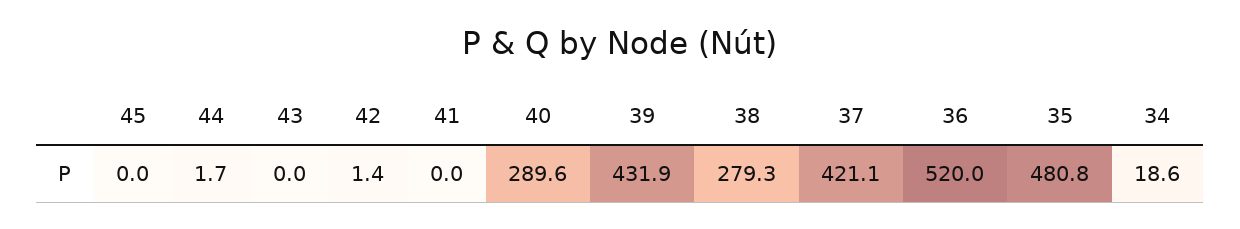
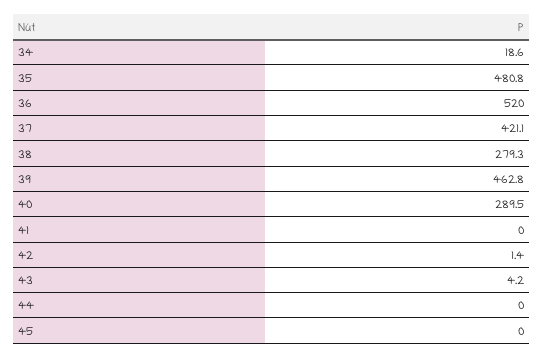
44: 1.7 -> 0
43: 0 -> 4.2
40: 289.6 -> 289.5
39: 431.9 -> 462.8

